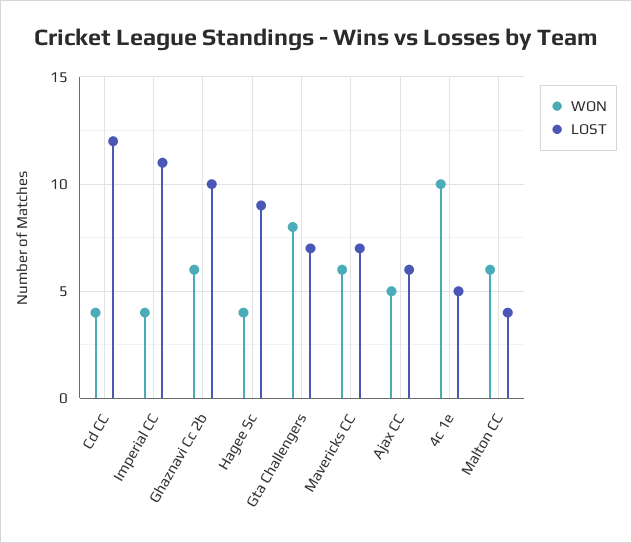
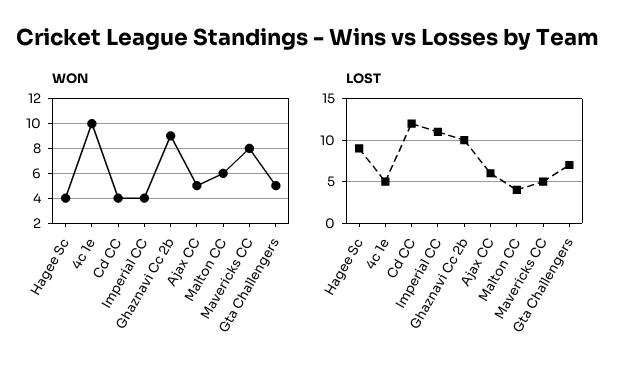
WON, Ghaznavi Cc 2b: 6 -> 9
WON, Gta Challengers: 8 -> 5
WON, Mavericks CC: 6 -> 8
LOST, Mavericks CC: 7 -> 5

